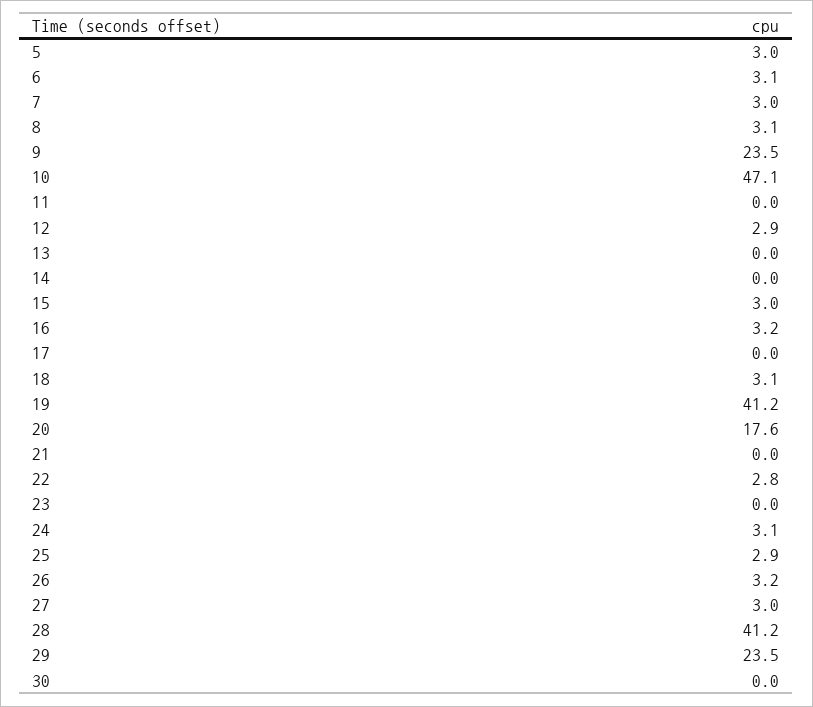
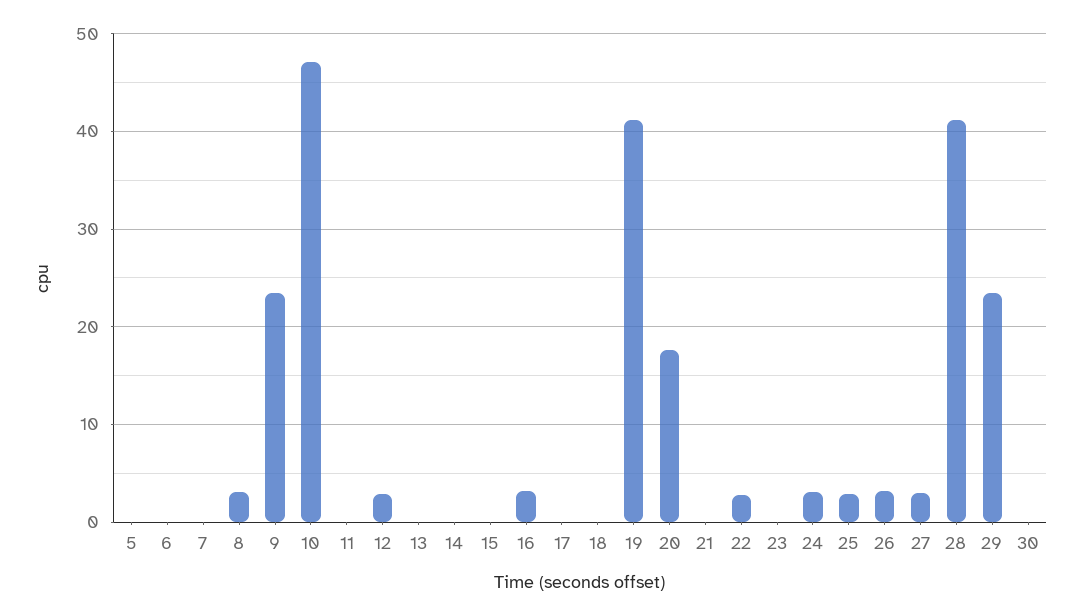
5: 3 -> 0
6: 3.1 -> 0
7: 3 -> 0
15: 3 -> 0
18: 3.1 -> 0

